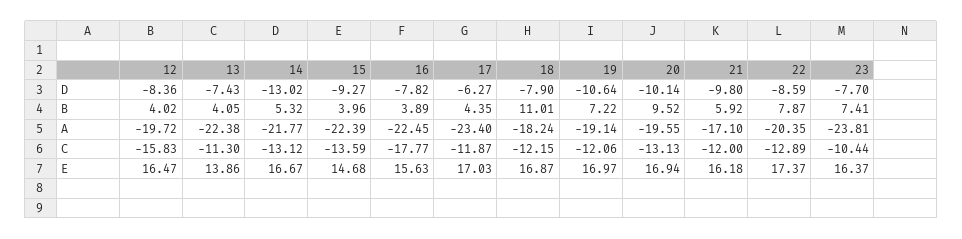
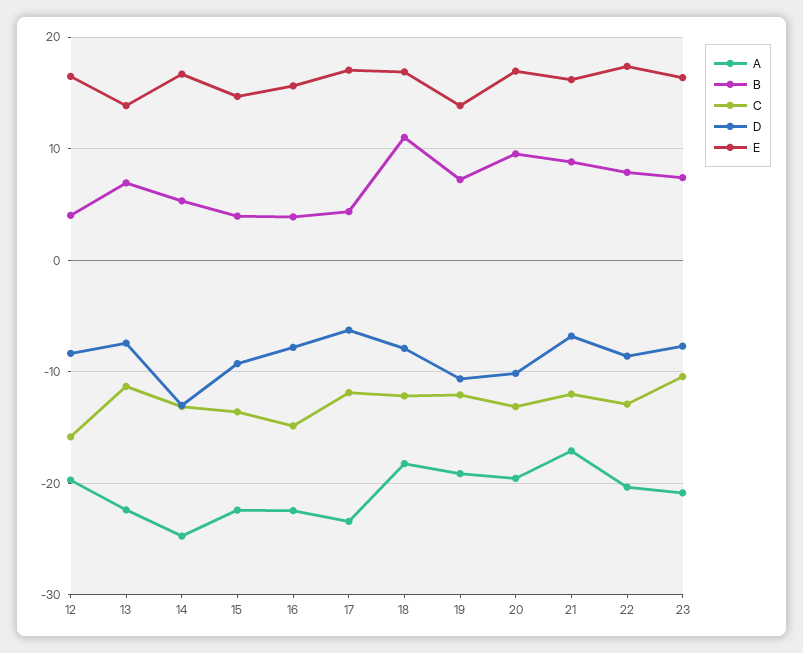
D, 21: -9.8 -> -7
B, 13: 4.05 -> 7
B, 21: 5.92 -> 9
A, 14: -21.77 -> -25
A, 23: -23.81 -> -21
C, 16: -17.77 -> -15
E, 19: 16.97 -> 14

